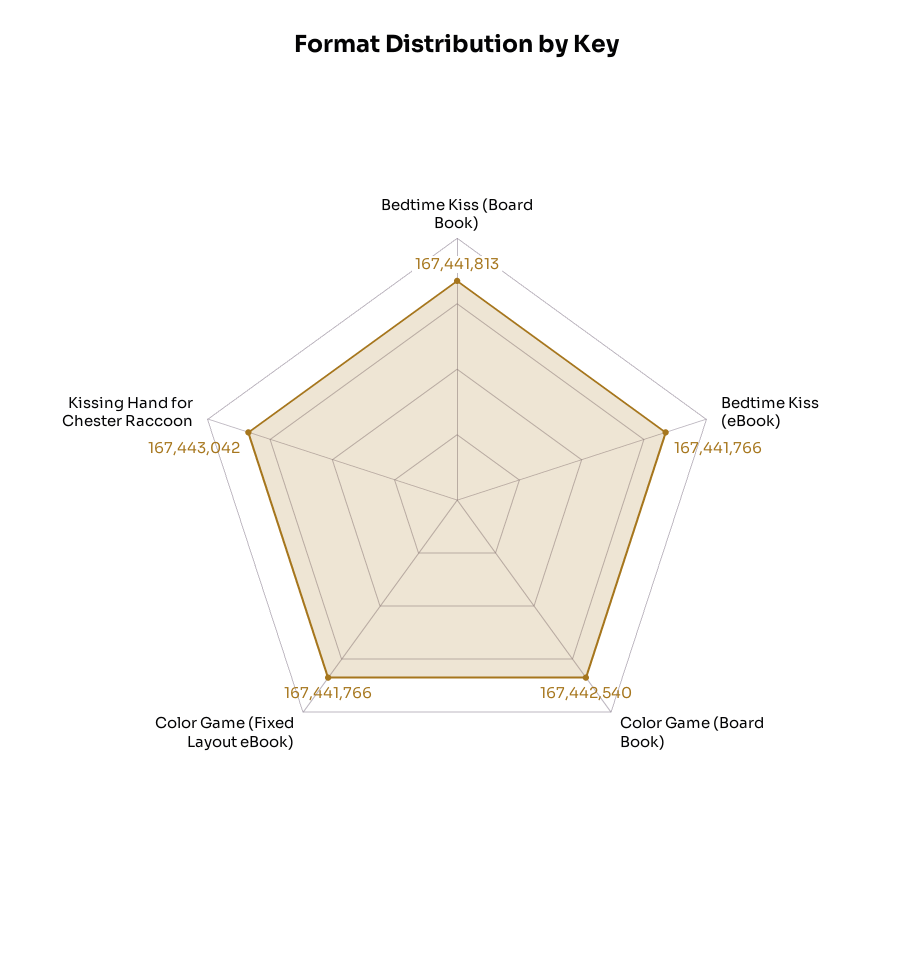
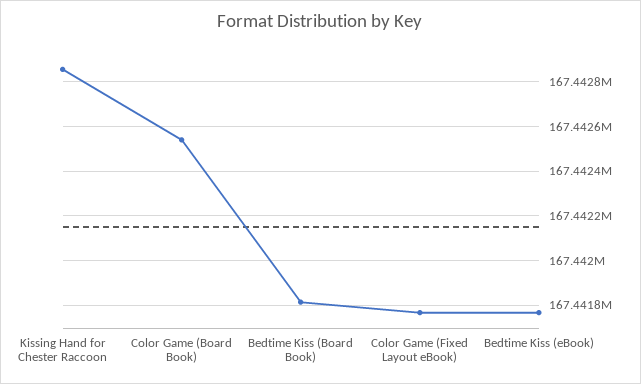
Kissing Hand for Chester Raccoon: 167443042 -> 167442850

